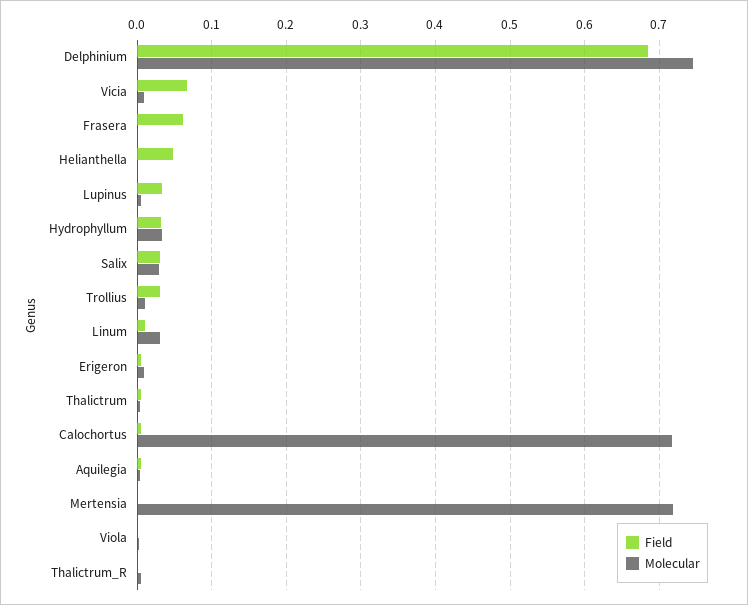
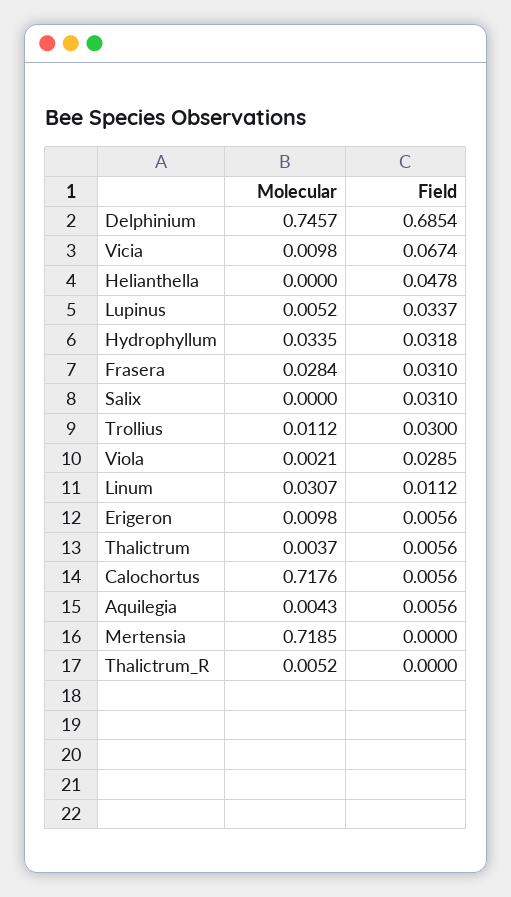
Field, Frasera: 0.06 -> 0.031
Molecular, Frasera: 0 -> 0.0284
Molecular, Salix: 0.03 -> 0
Field, Viola: 0 -> 0.0285

